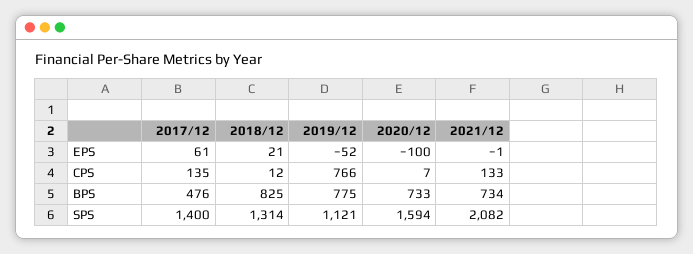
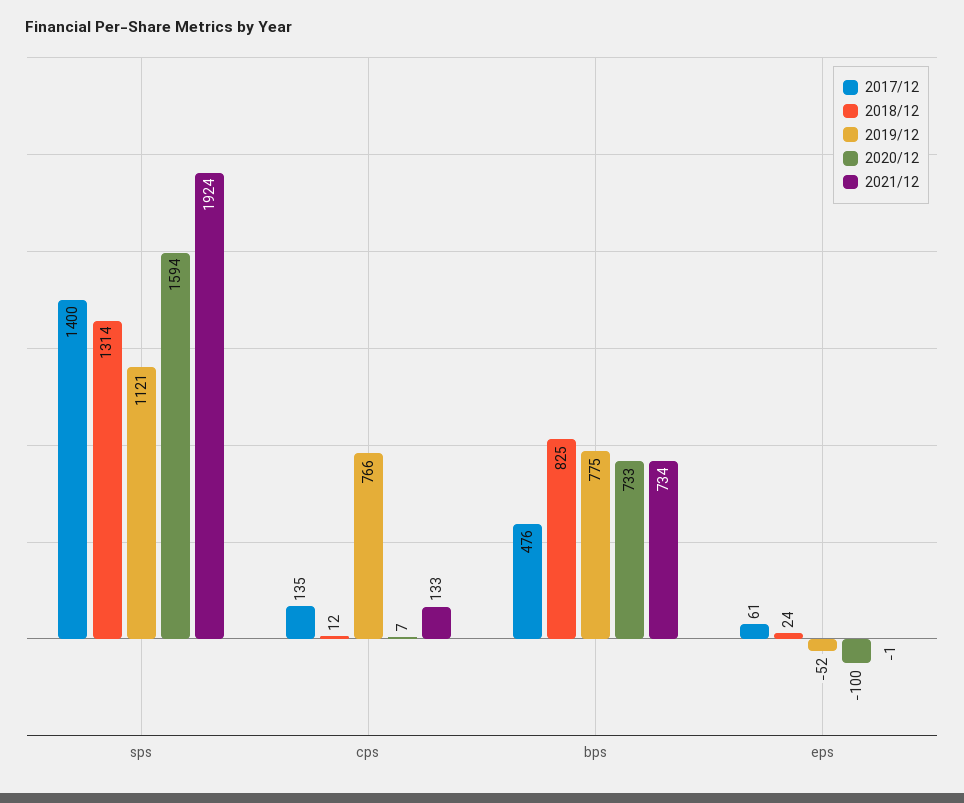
2018/12, EPS: 21 -> 24
2021/12, SPS: 2082 -> 1924

